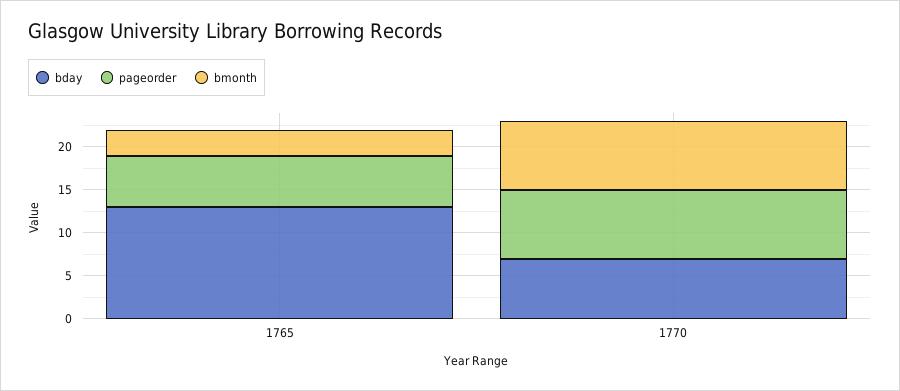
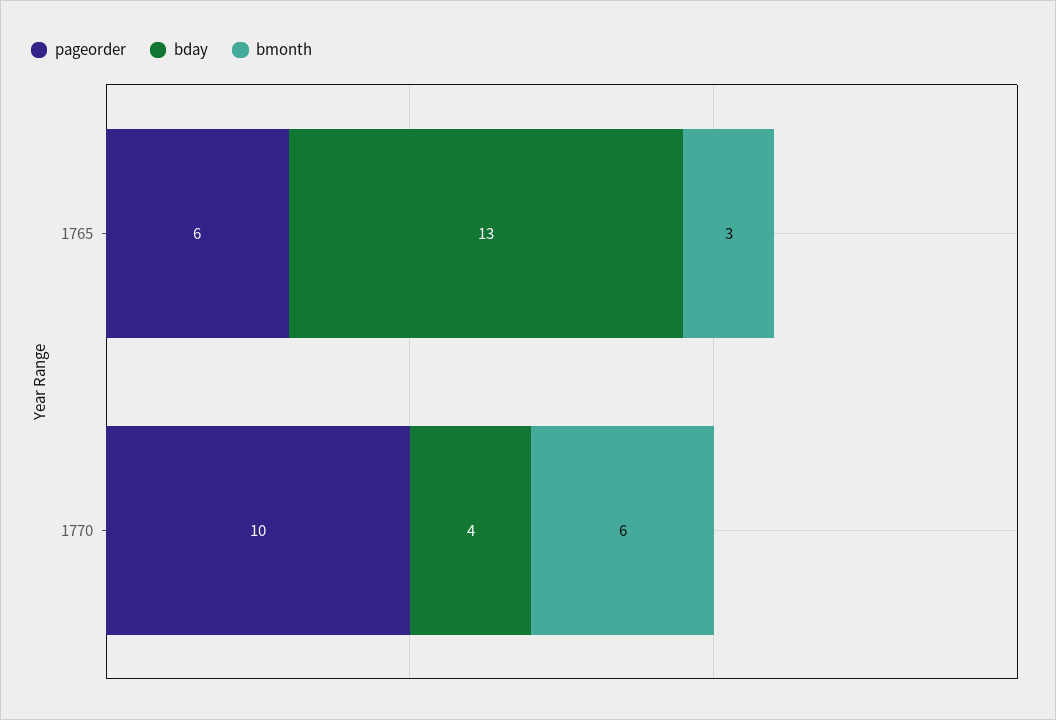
bday, 1770: 7 -> 4
pageorder, 1770: 8 -> 10
bmonth, 1770: 8 -> 6

